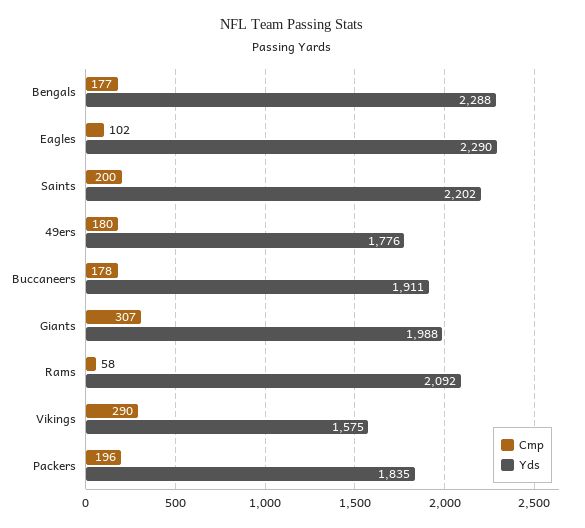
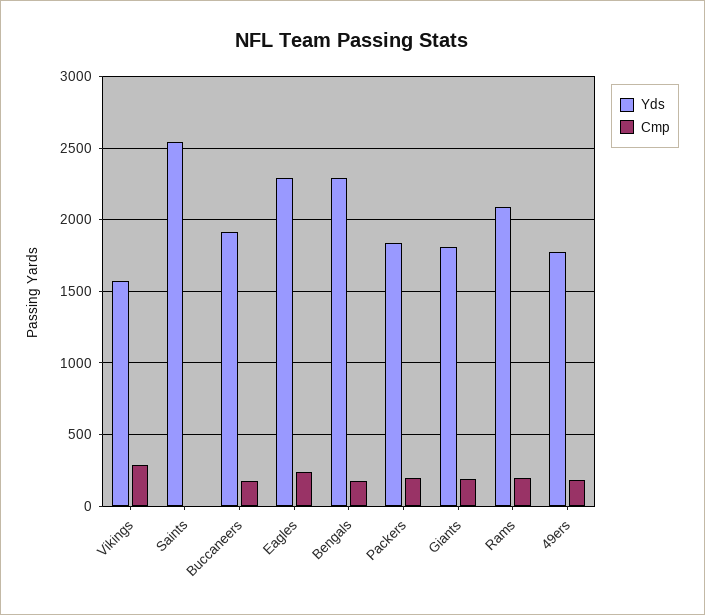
Cmp, Eagles: 102 -> 250
Cmp, Saints: 200 -> 0
Yds, Saints: 2202 -> 2550
Cmp, Giants: 307 -> 200
Yds, Giants: 1988 -> 1800
Cmp, Rams: 58 -> 200

